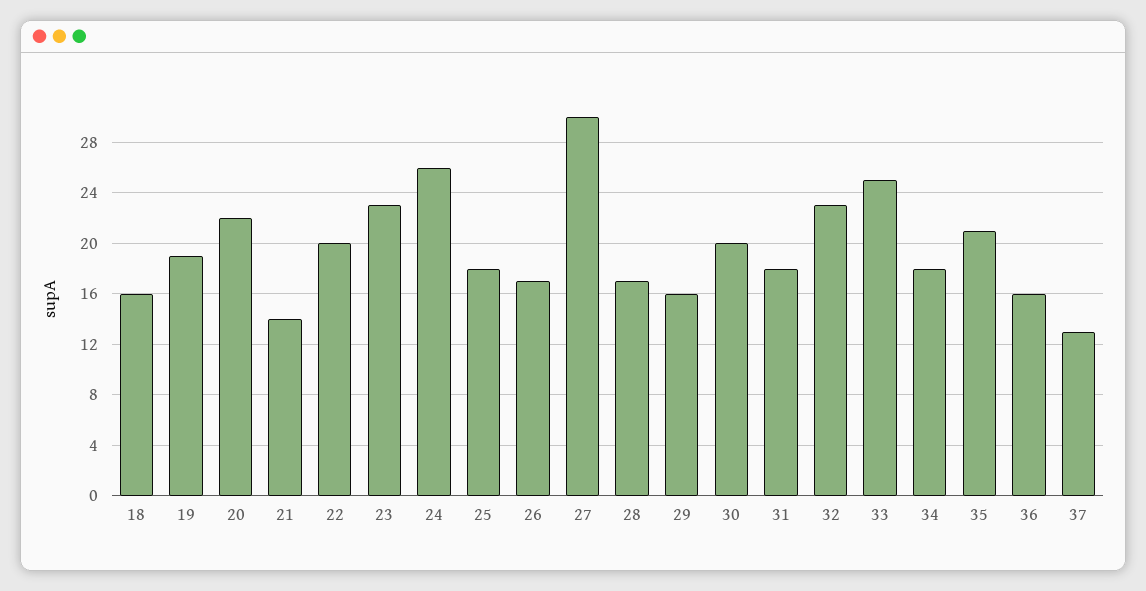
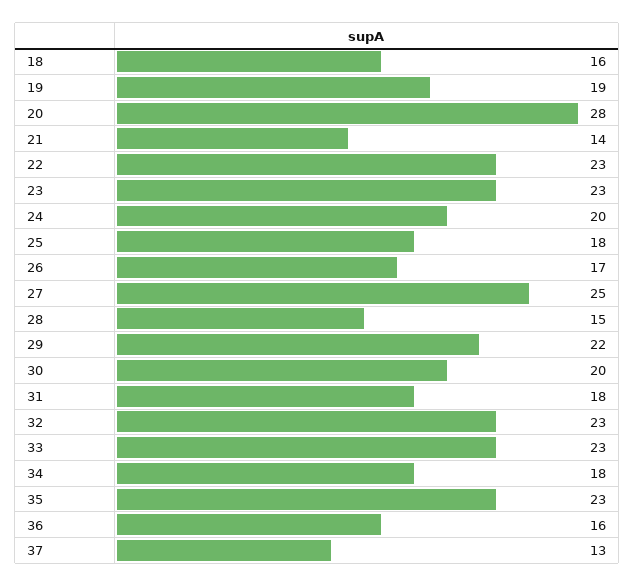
20: 22 -> 28
22: 20 -> 23
24: 26 -> 20
27: 30 -> 25
28: 17 -> 15
29: 16 -> 22
33: 25 -> 23
35: 21 -> 23

